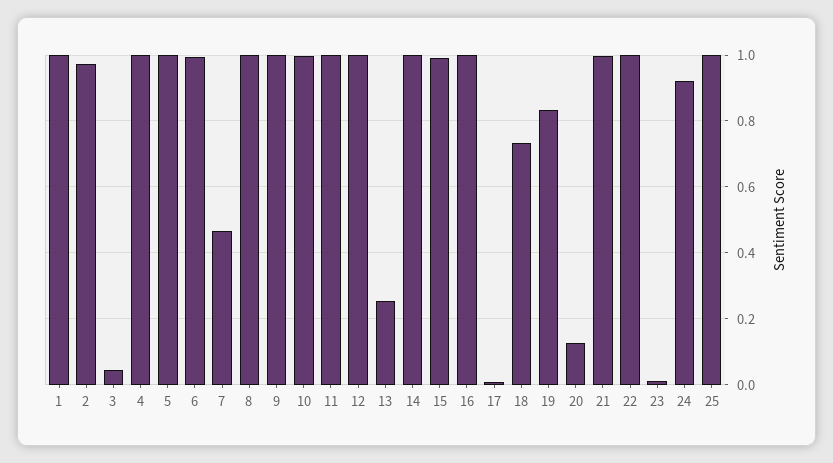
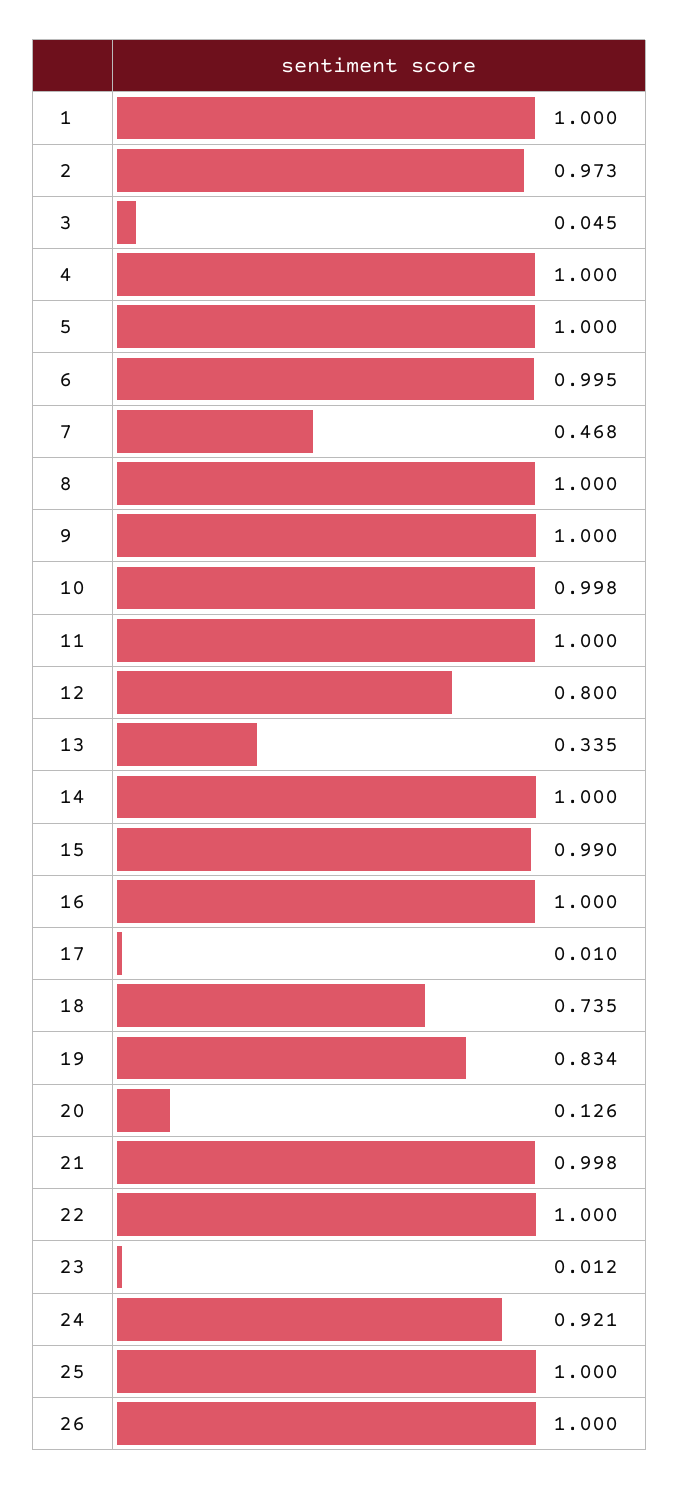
12: 1 -> 0.8
13: 0.26 -> 0.335
26: none -> 1

